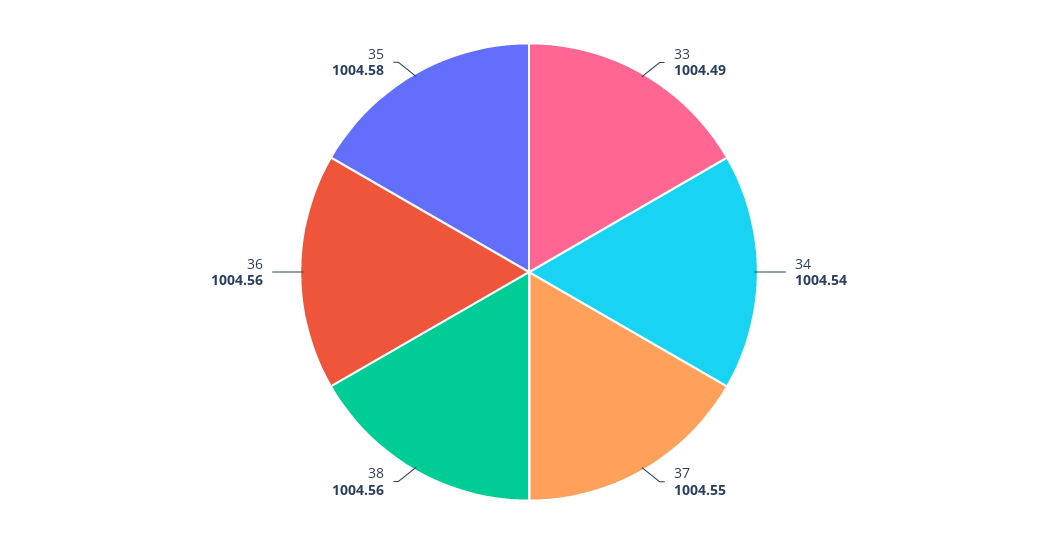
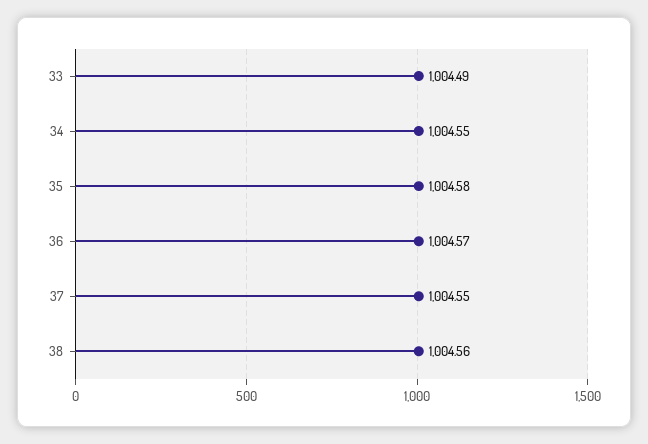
34: 1004.54 -> 1004.55
36: 1004.56 -> 1004.57

